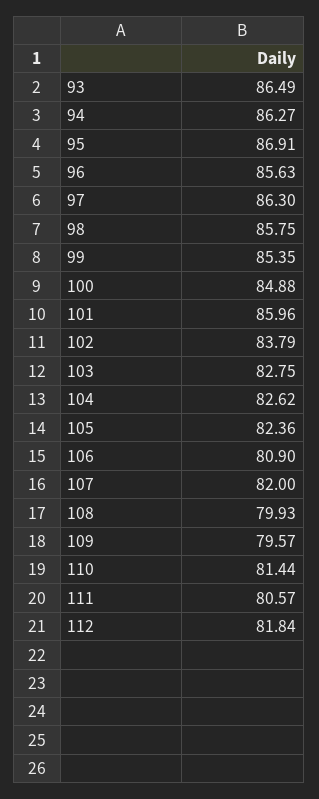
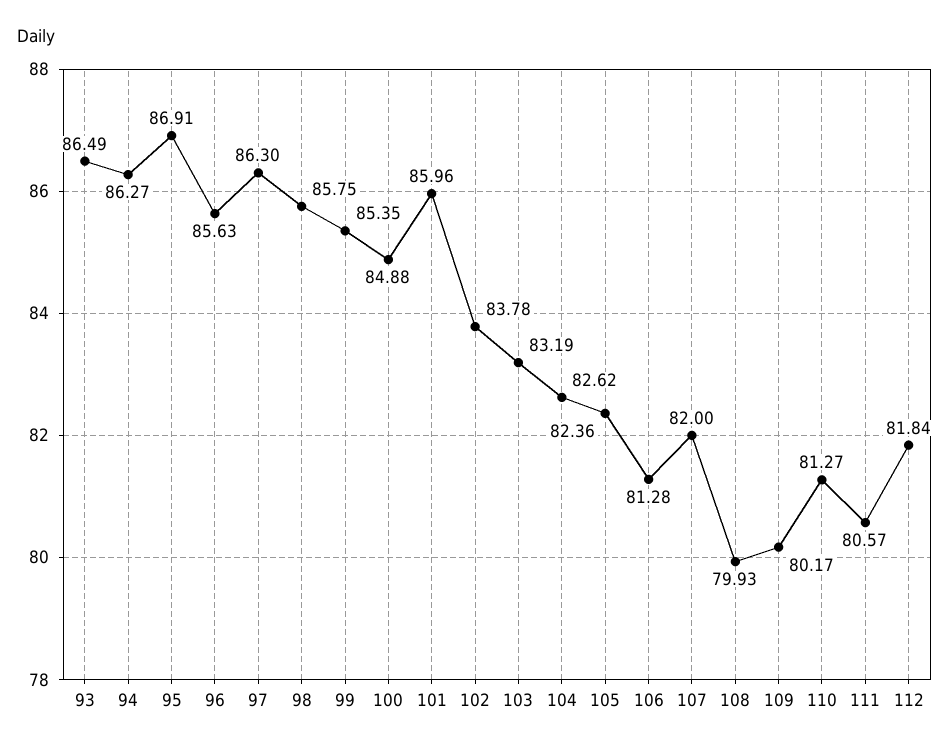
102: 83.79 -> 83.78
103: 82.75 -> 83.19
106: 80.9 -> 81.28
109: 79.57 -> 80.17
110: 81.44 -> 81.27

